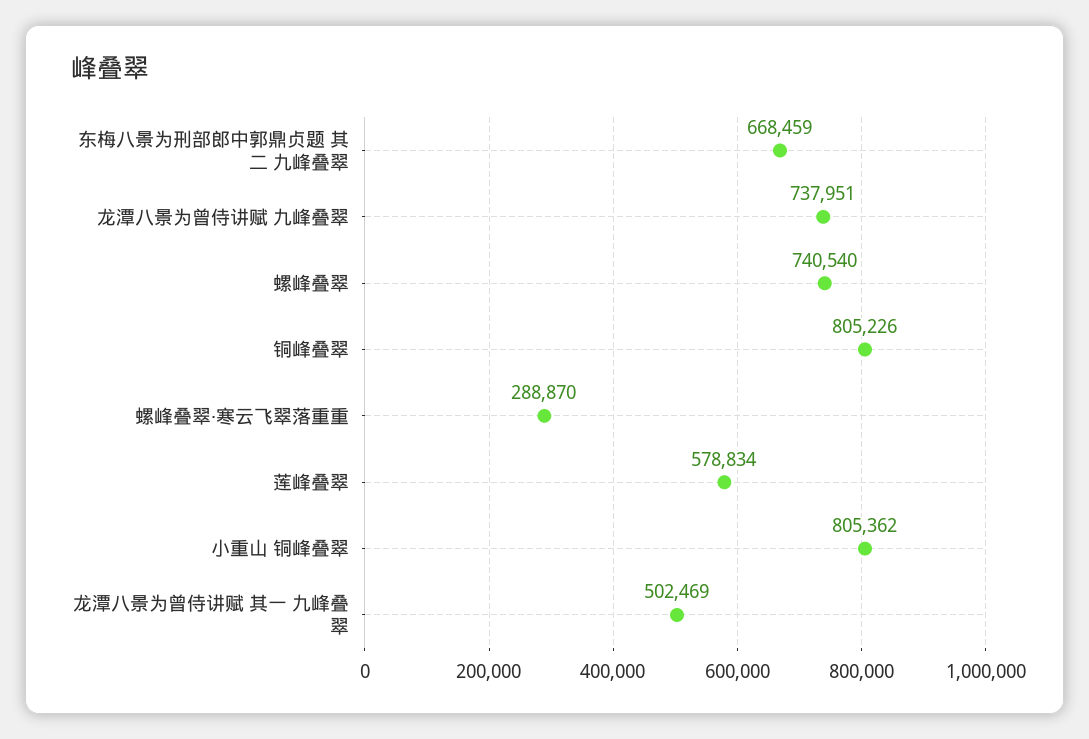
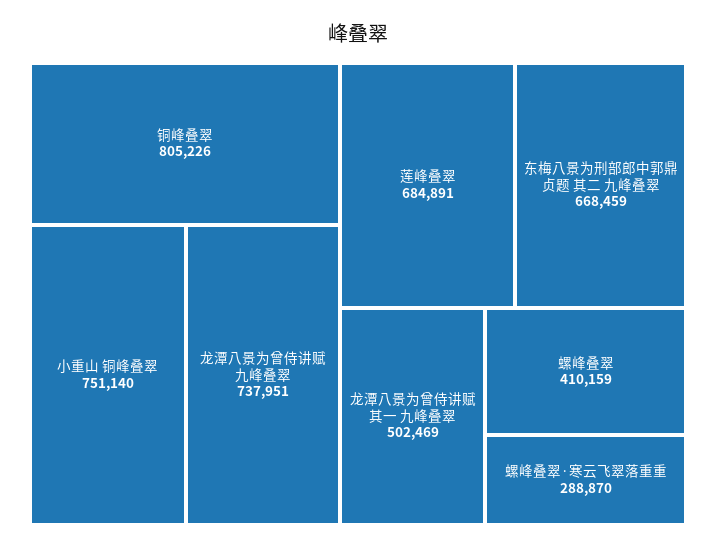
螺峰叠翠: 740540 -> 410159
莲峰叠翠: 578834 -> 684891
小重山 铜峰叠翠: 805362 -> 751140

